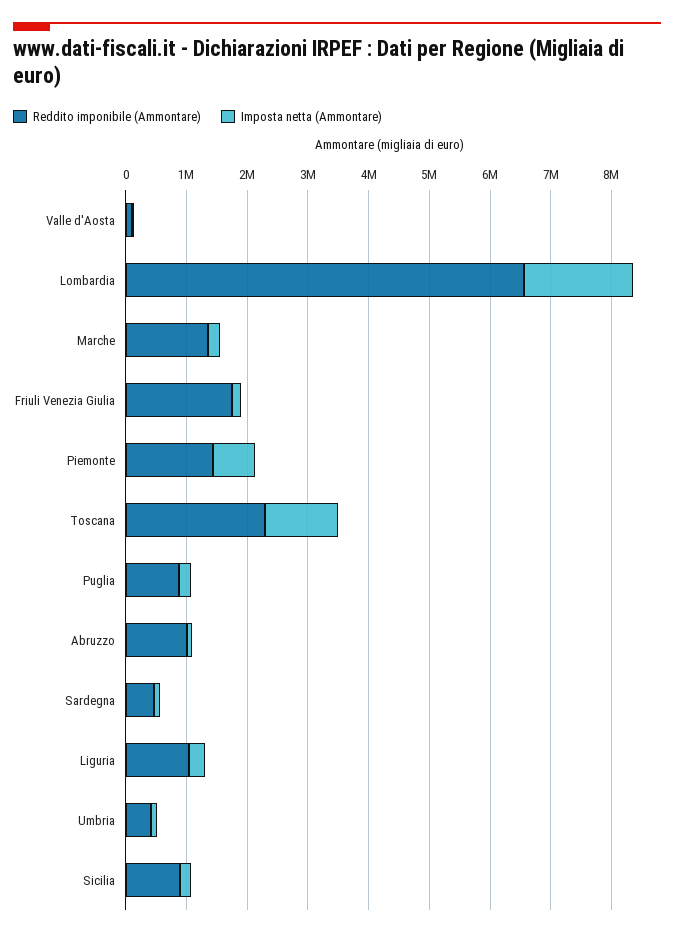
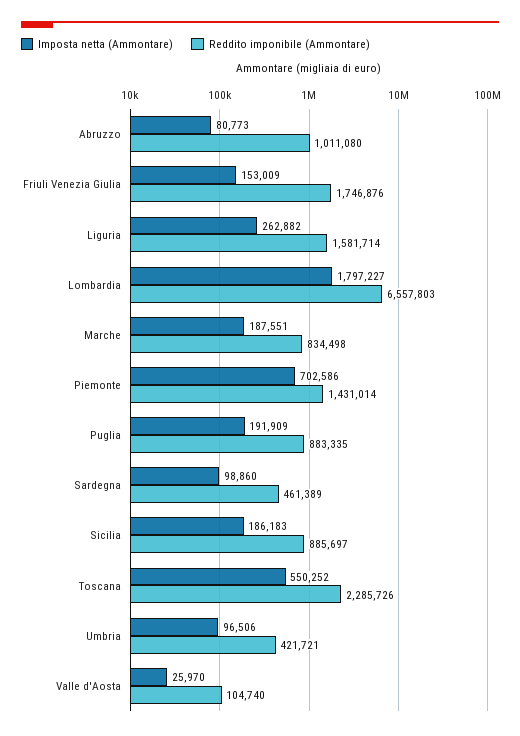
Reddito imponibile (Ammontare), Marche: 1400000 -> 834498
Imposta netta (Ammontare), Toscana: 1200000 -> 550252
Reddito imponibile (Ammontare), Liguria: 1000000 -> 1581714

